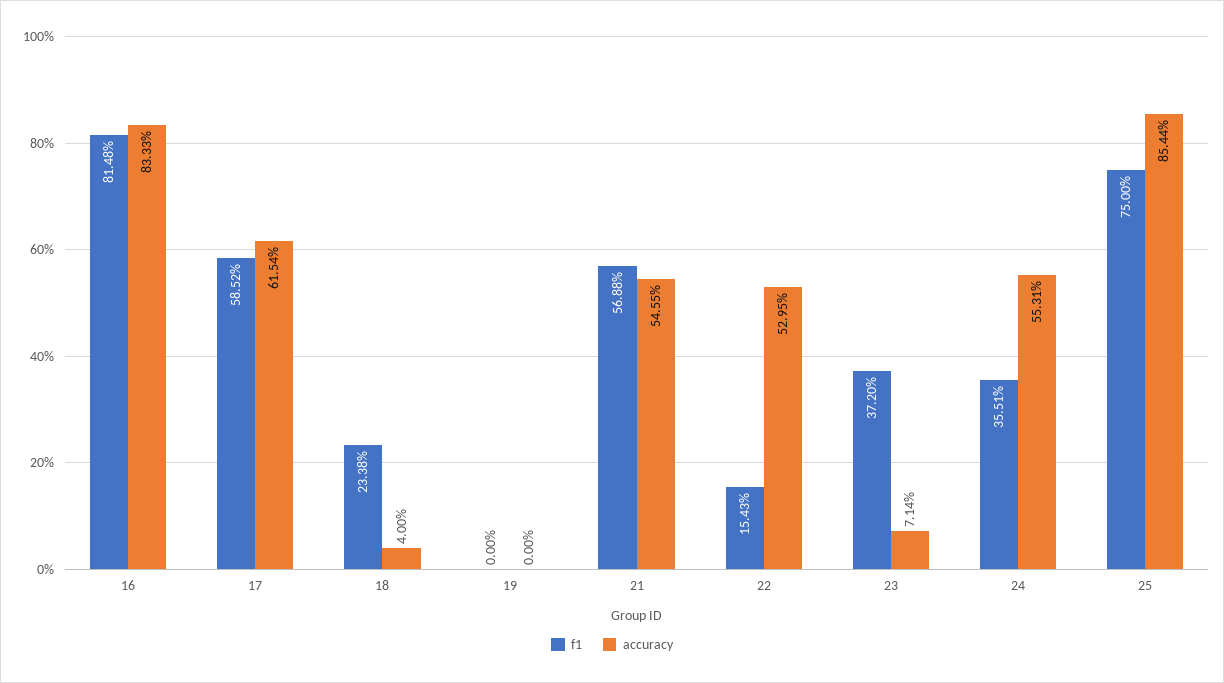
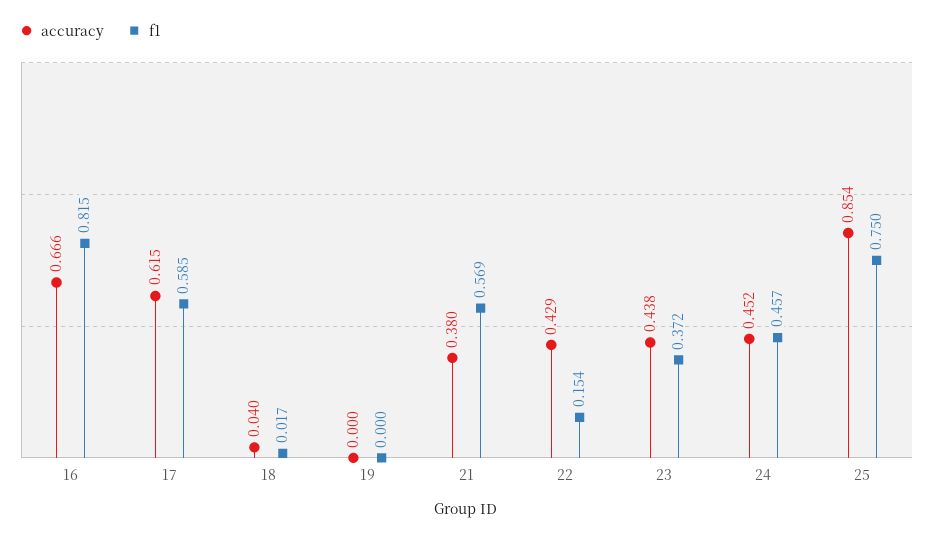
accuracy, 16: 0.8333 -> 0.666
f1, 18: 0.2338 -> 0.017
accuracy, 21: 0.5455 -> 0.38
accuracy, 22: 0.5295 -> 0.429
accuracy, 23: 0.0714 -> 0.438
f1, 24: 0.3551 -> 0.457
accuracy, 24: 0.5531 -> 0.452

